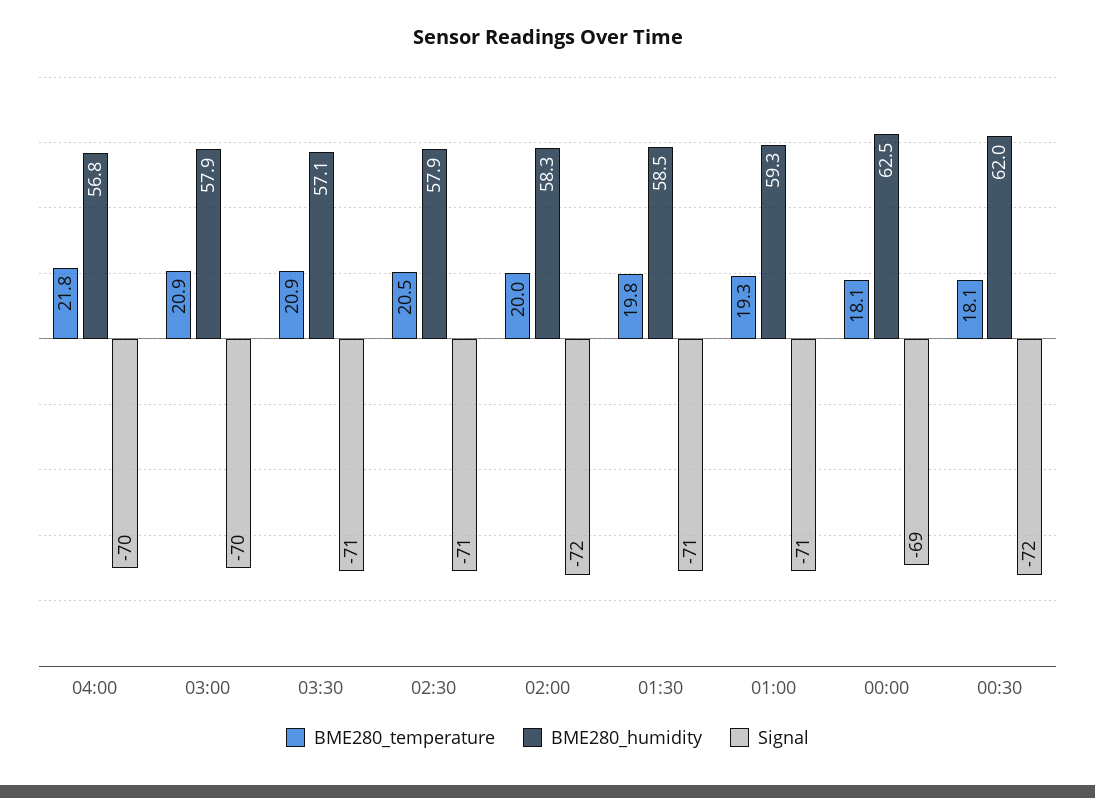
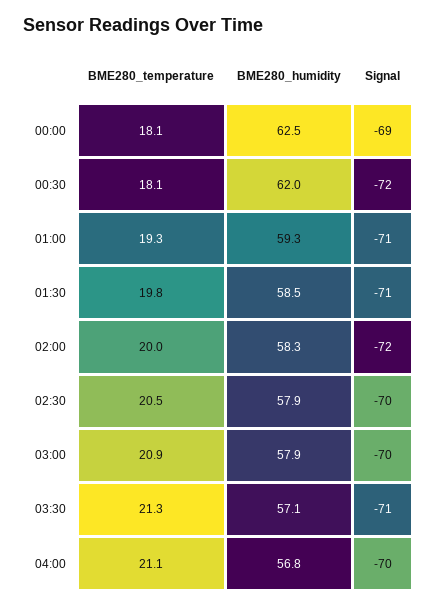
BME280_temperature, 04:00: 21.8 -> 21.1
BME280_temperature, 03:30: 20.9 -> 21.3
Signal, 02:30: -71 -> -70

